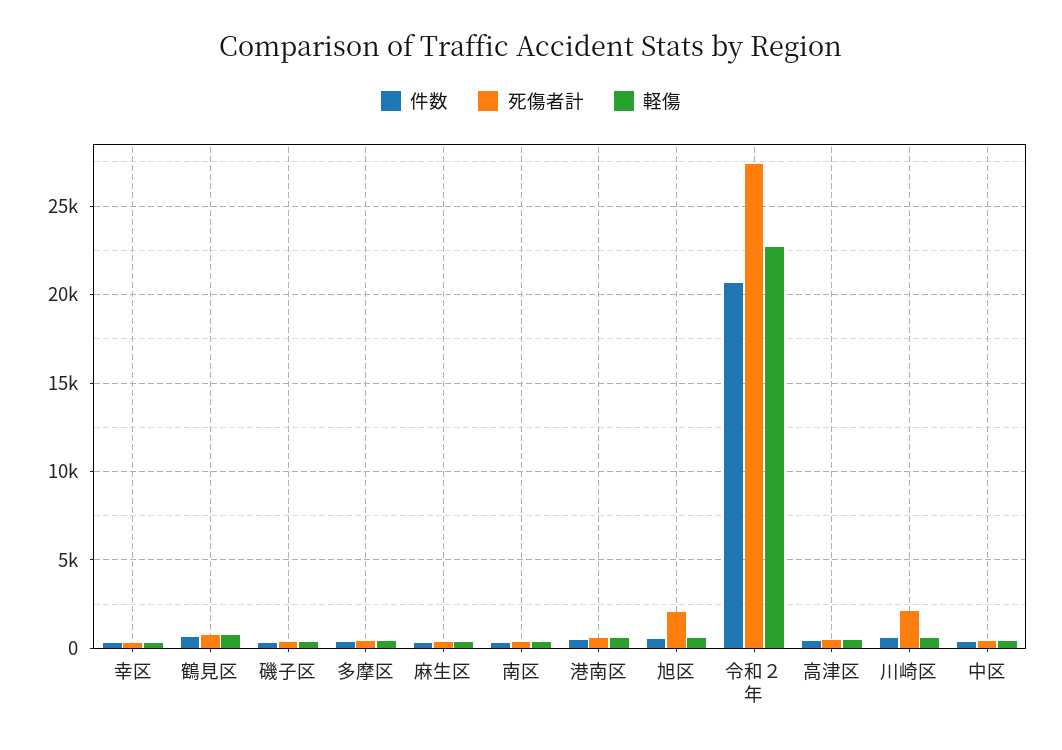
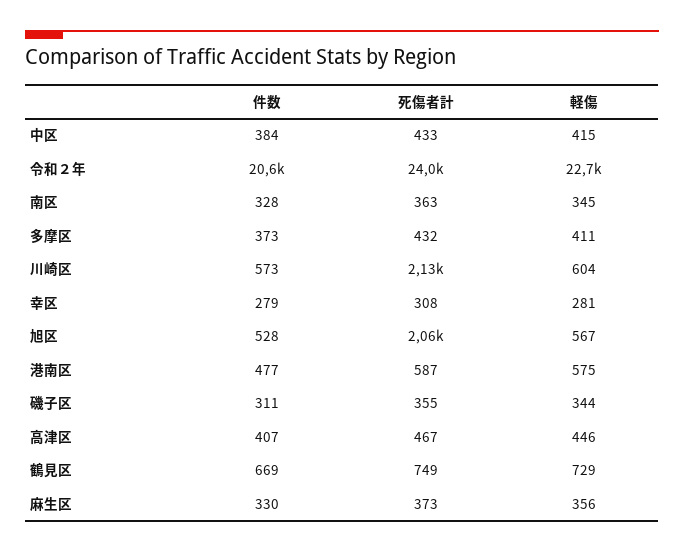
死傷者計, 令和２年: 27500 -> 24000

